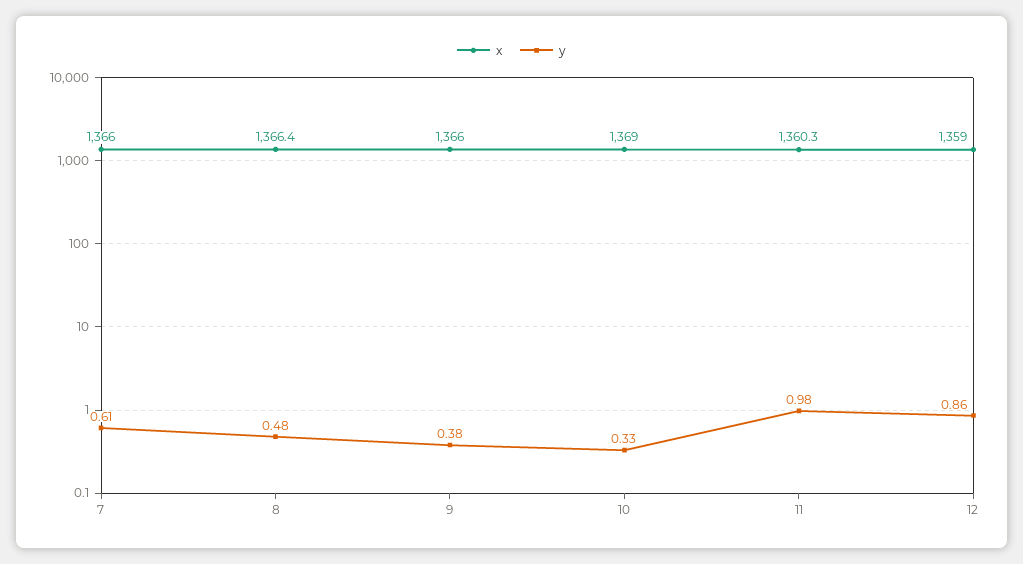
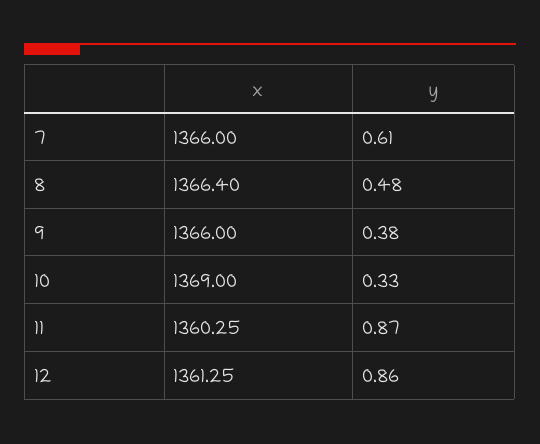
y, 11: 0.98 -> 0.87
x, 12: 1359 -> 1361.25

